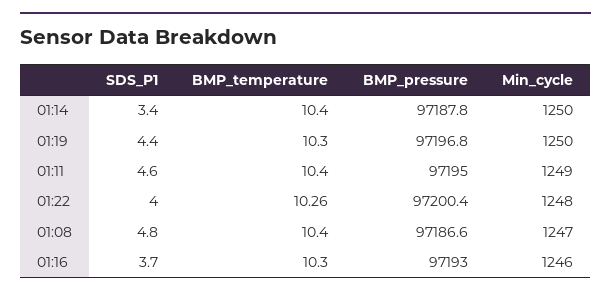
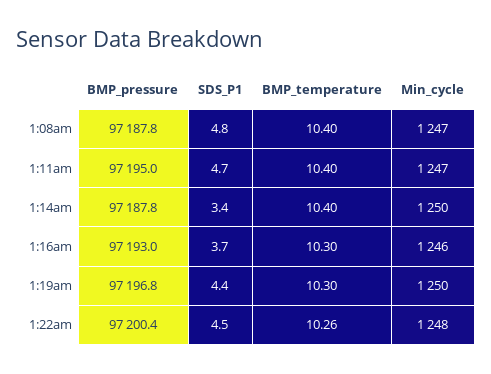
SDS_P1, 01:11: 4.6 -> 4.7
Min_cycle, 01:11: 1249 -> 1247
SDS_P1, 01:22: 4 -> 4.5
BMP_pressure, 01:08: 97186.6 -> 97187.8

